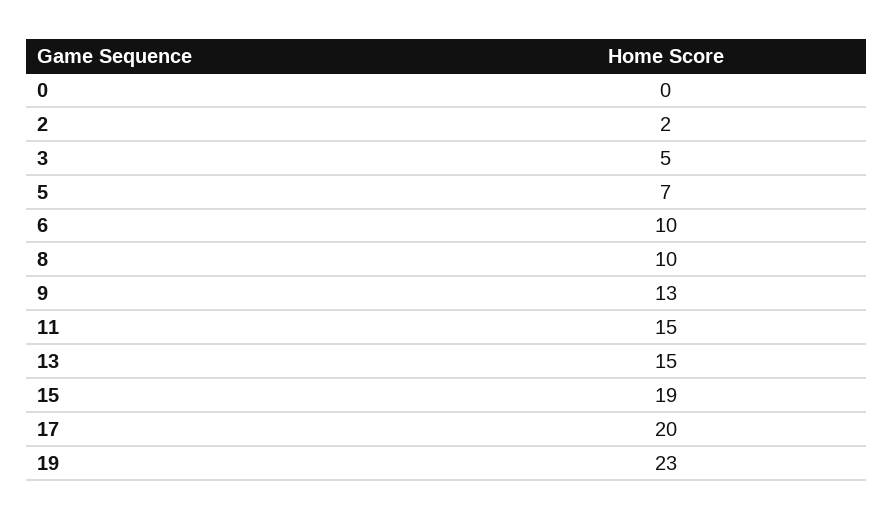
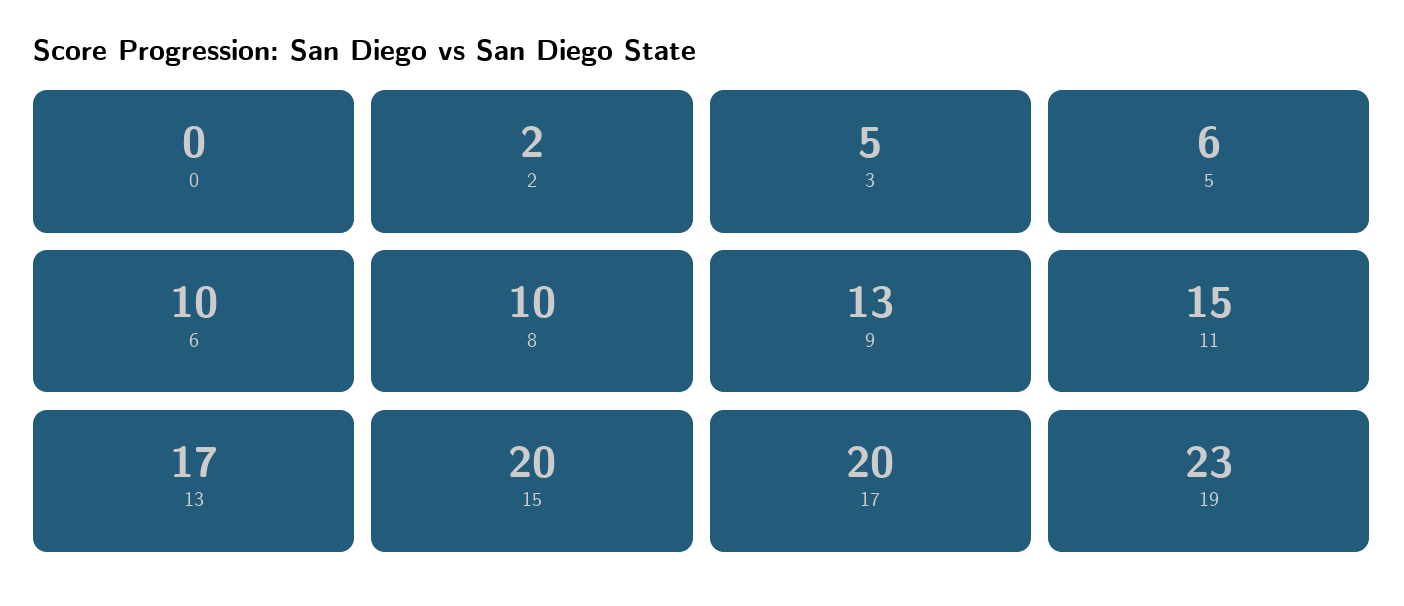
5: 7 -> 6
13: 15 -> 17
15: 19 -> 20

